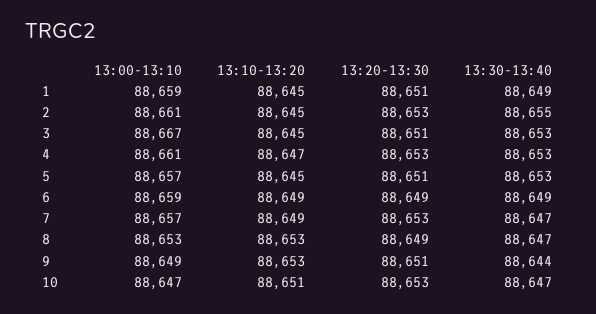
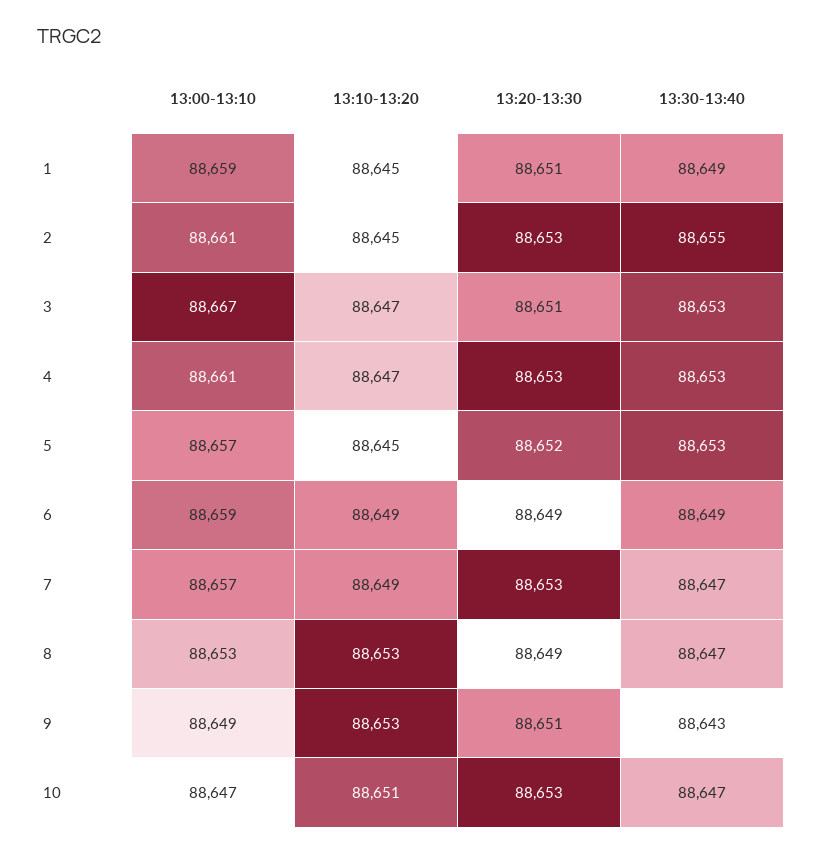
13:10-13:20, 3: 88645 -> 88647
13:20-13:30, 5: 88651 -> 88652
13:30-13:40, 9: 88644 -> 88643

